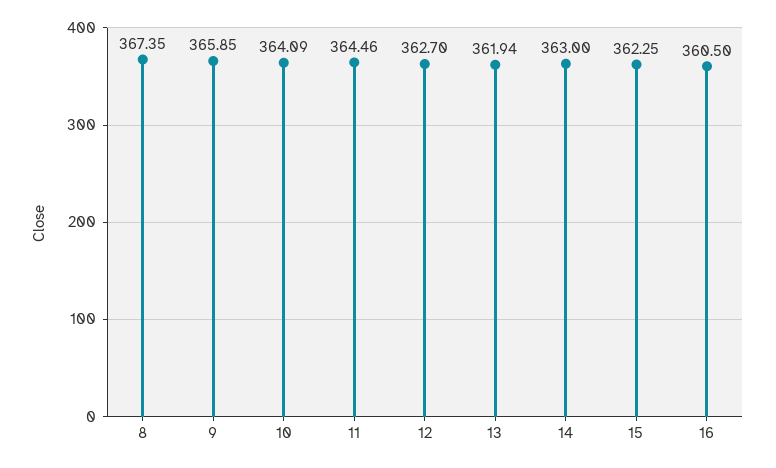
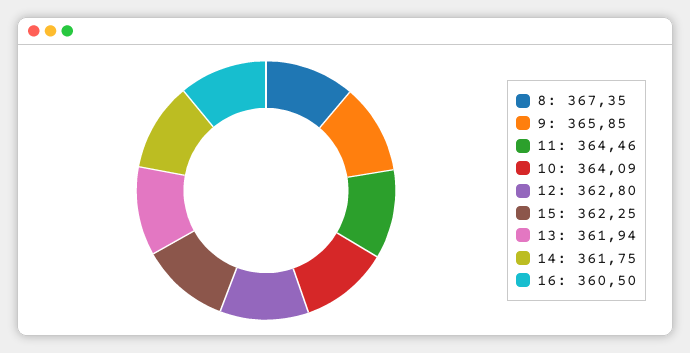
12: 362.7 -> 362.8
14: 363 -> 361.75

